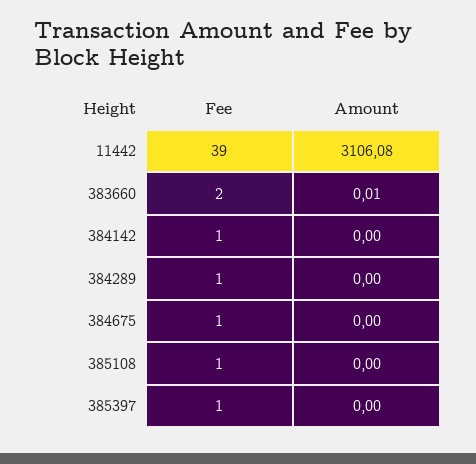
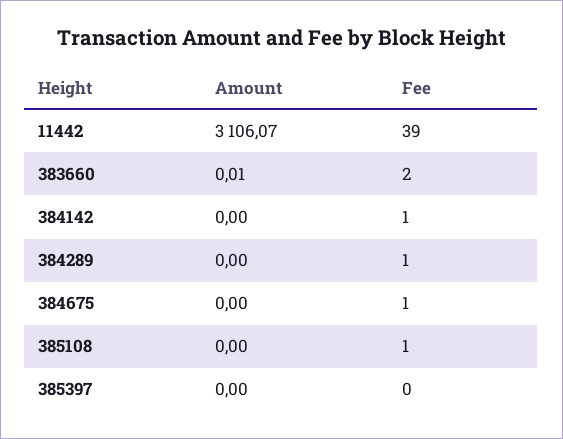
Amount, 11442: 3106.08 -> 3106.07
Fee, 385397: 1 -> 0

